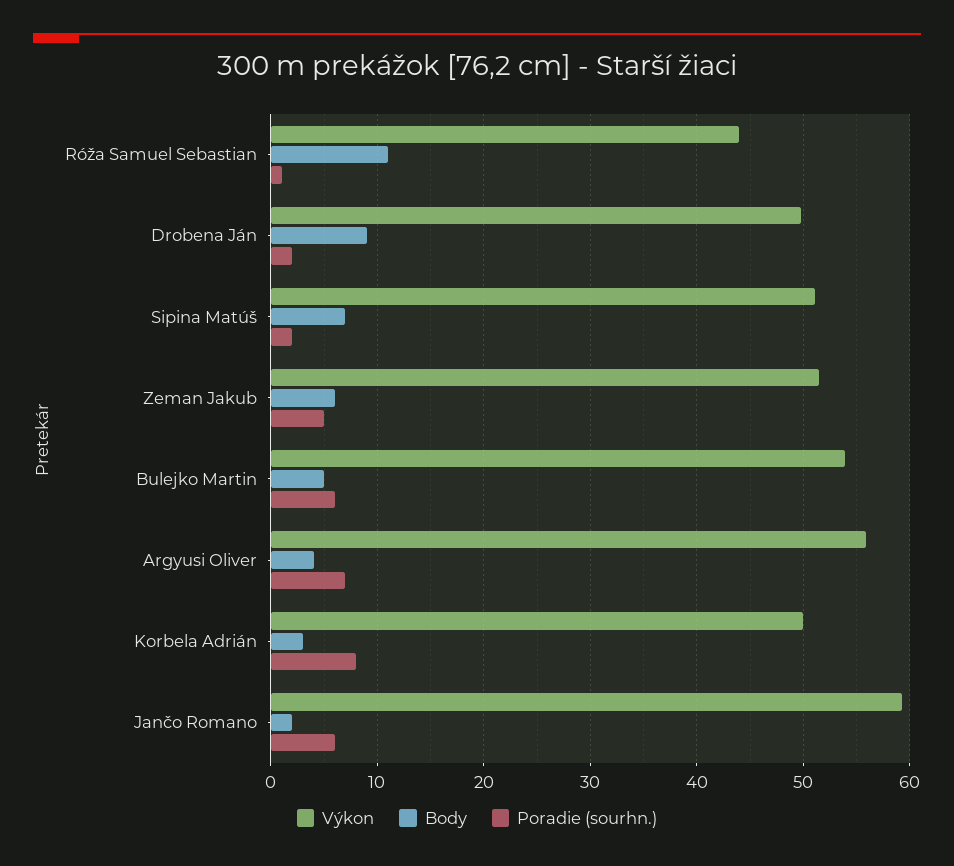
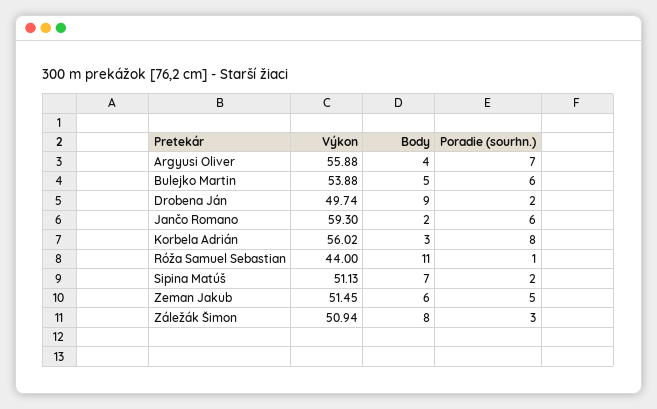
Výkon, Korbela Adrián: 50 -> 56.02
Výkon, Záležák Šimon: none -> 50.94
Body, Záležák Šimon: none -> 8
Poradie (sourhn.), Záležák Šimon: none -> 3

